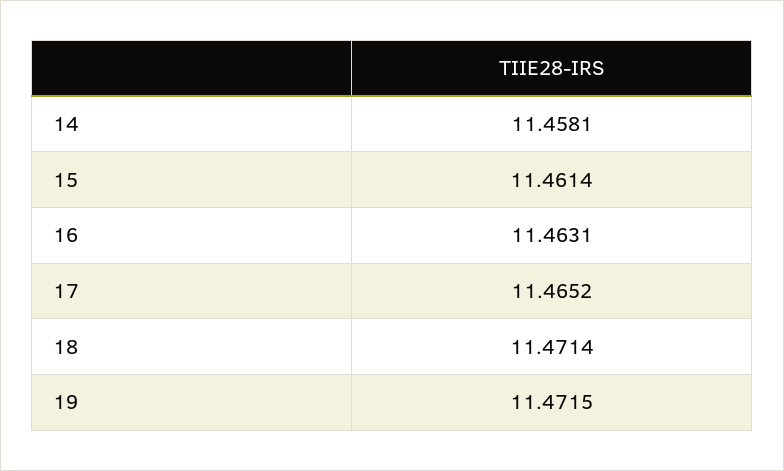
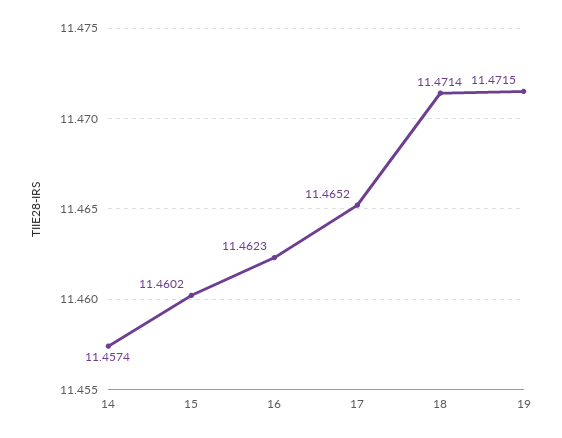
14: 11.4581 -> 11.4574
15: 11.4614 -> 11.4602
16: 11.4631 -> 11.4623

